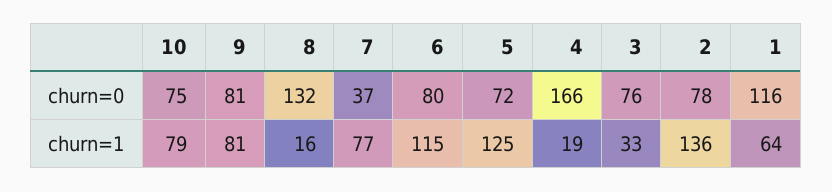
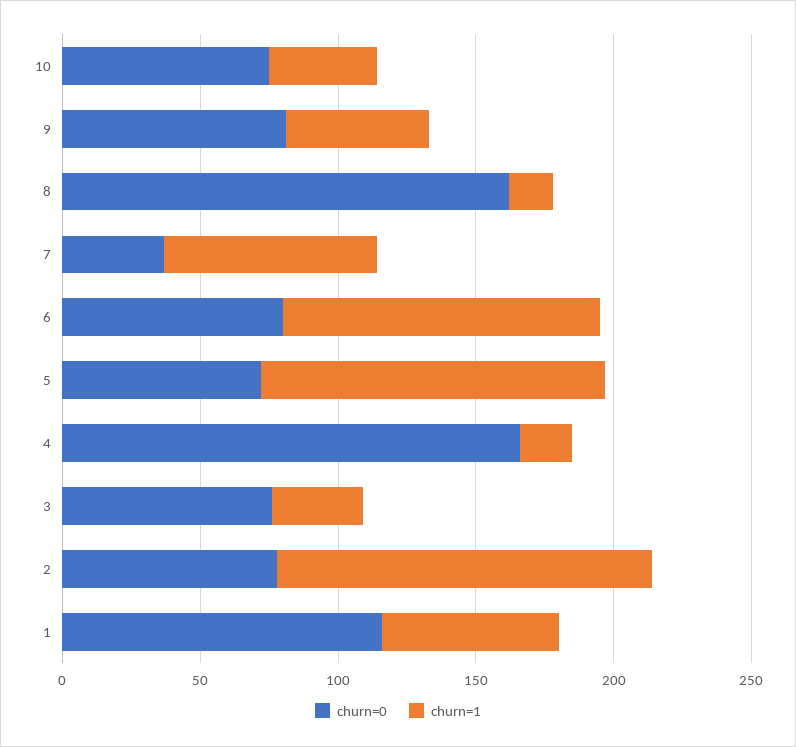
churn=0, 8: 132 -> 160
churn=1, 10: 79 -> 40
churn=1, 9: 81 -> 50

